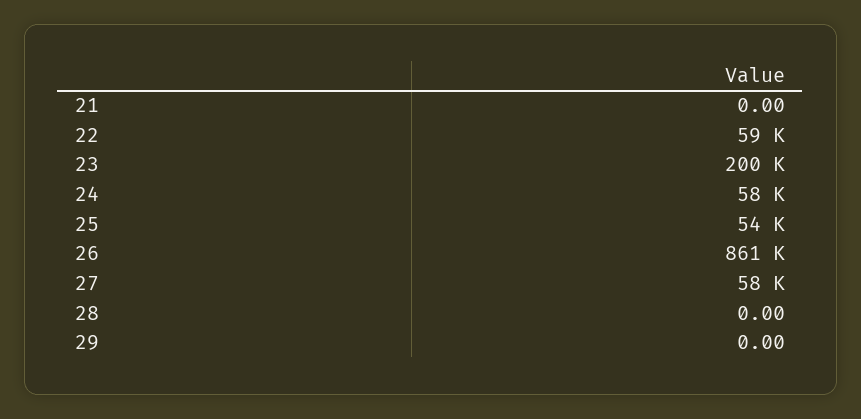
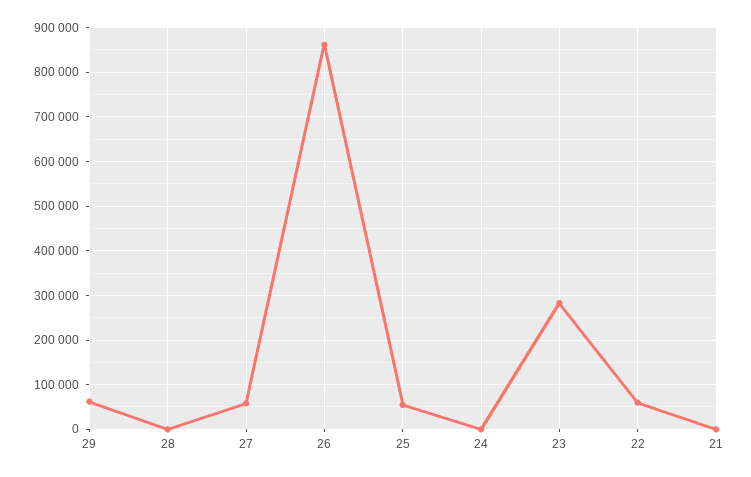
23: 200000 -> 280000
24: 58000 -> 0
29: 0 -> 60000

